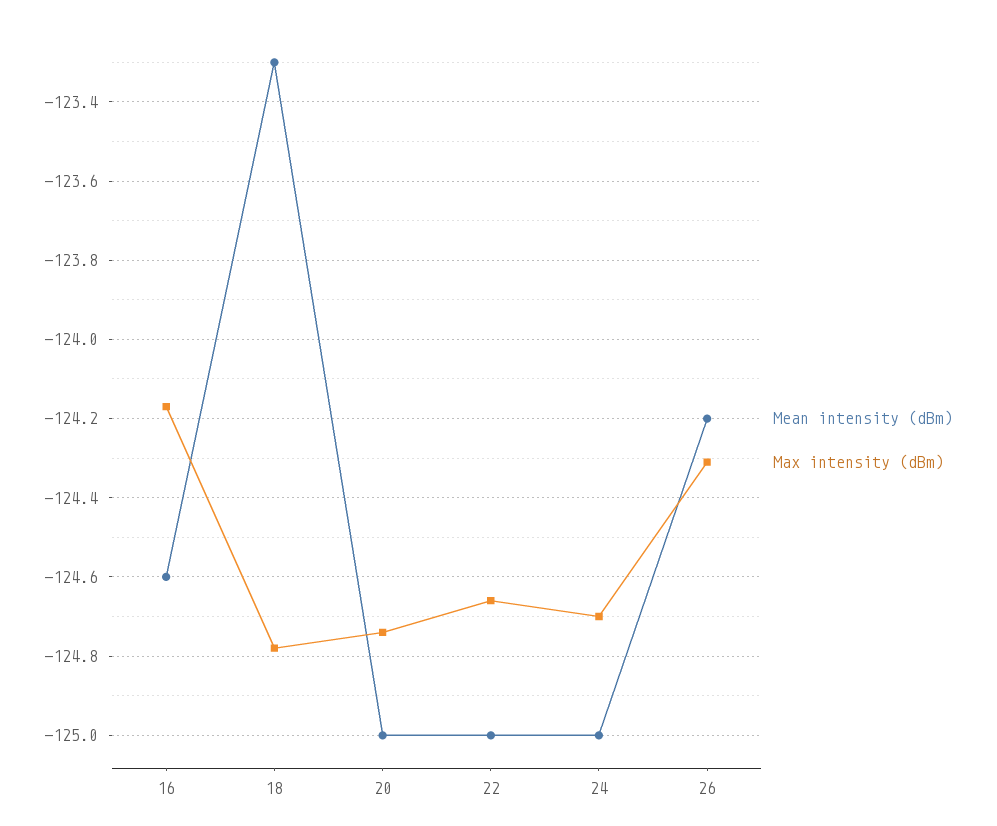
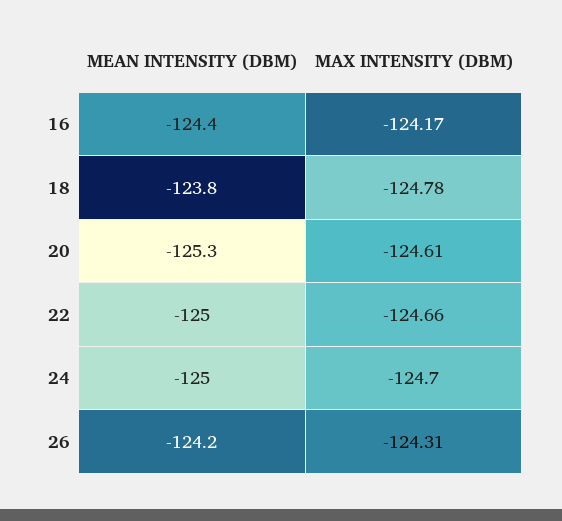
Mean intensity (dBm), 16: -124.6 -> -124.4
Mean intensity (dBm), 18: -123.3 -> -123.8
Mean intensity (dBm), 20: -125 -> -125.3
Max intensity (dBm), 20: -124.75 -> -124.61

